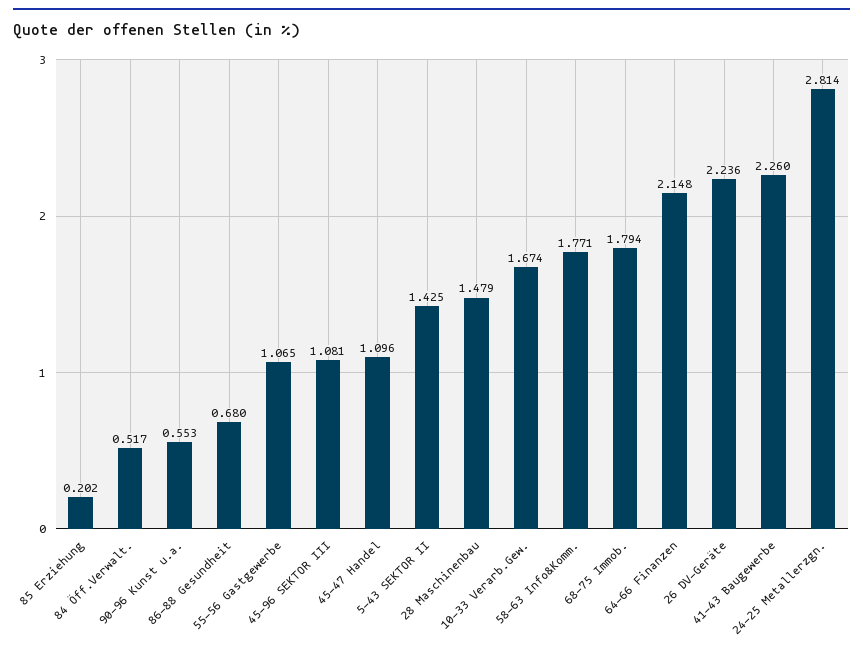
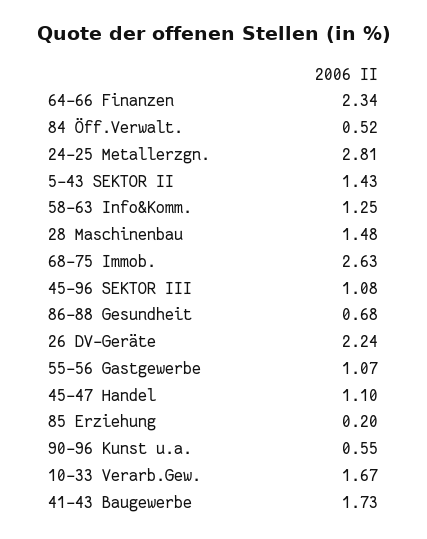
58-63 Info&Komm.: 1.771 -> 1.25
68-75 Immob.: 1.794 -> 2.63
64-66 Finanzen: 2.148 -> 2.34
41-43 Baugewerbe: 2.26 -> 1.73

